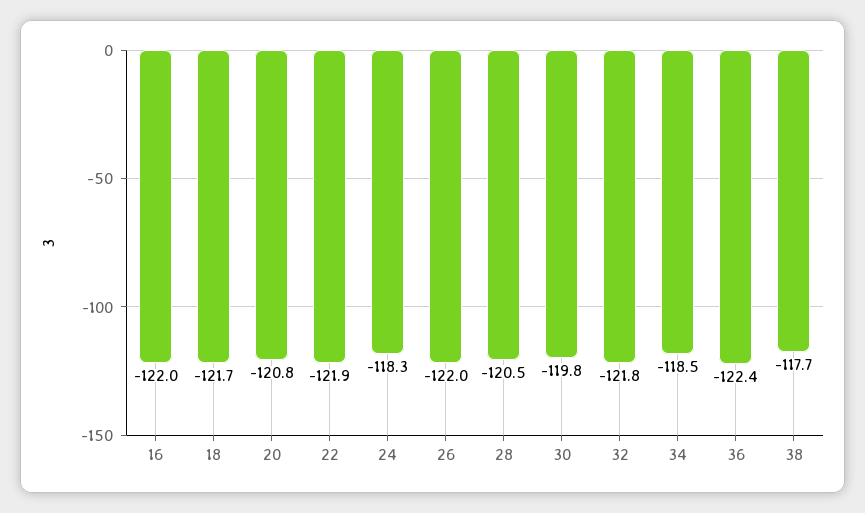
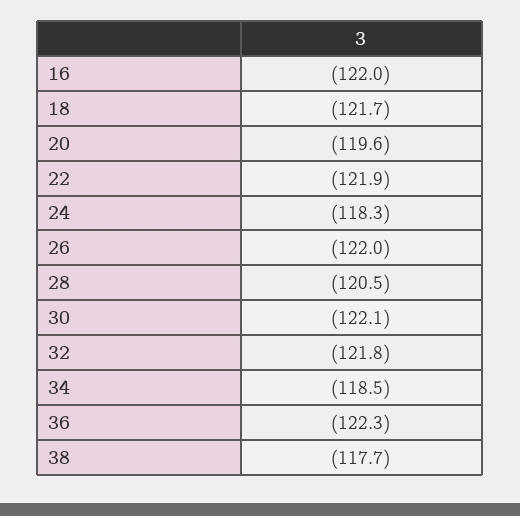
20: -120.8 -> -119.6
30: -119.8 -> -122.1
36: -122.4 -> -122.3

